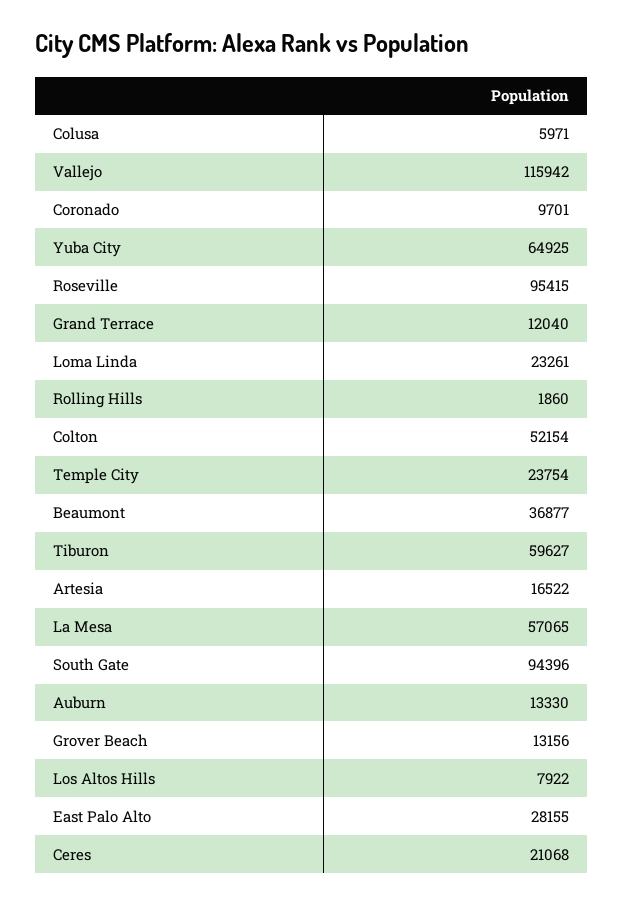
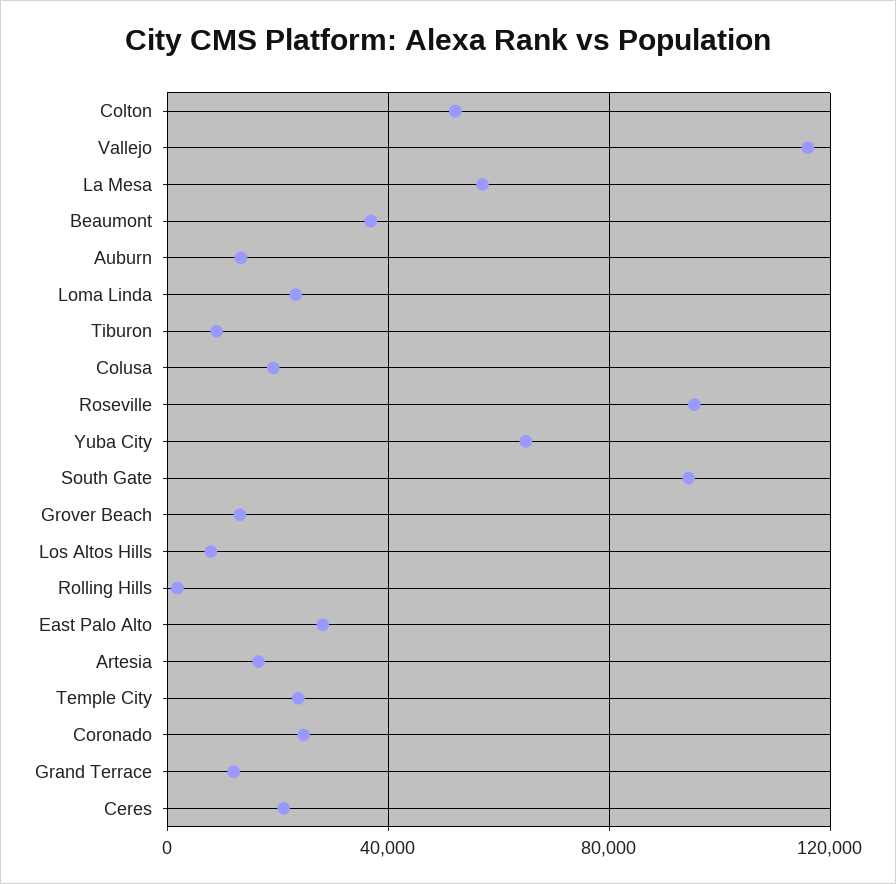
Colusa: 5971 -> 20000
Coronado: 9701 -> 25000
Tiburon: 59627 -> 10000

